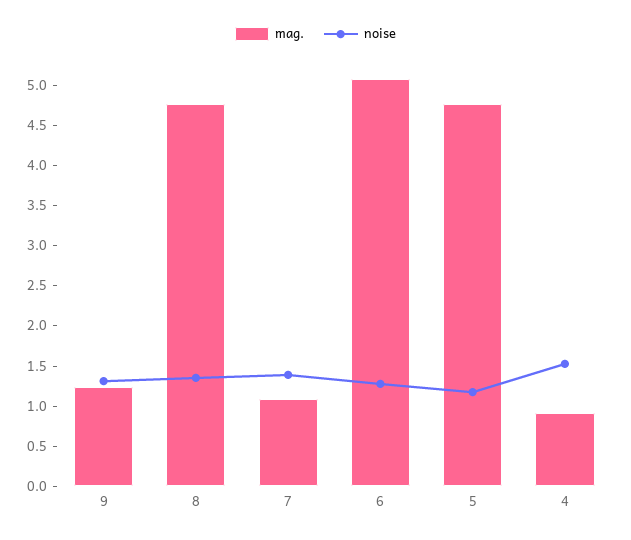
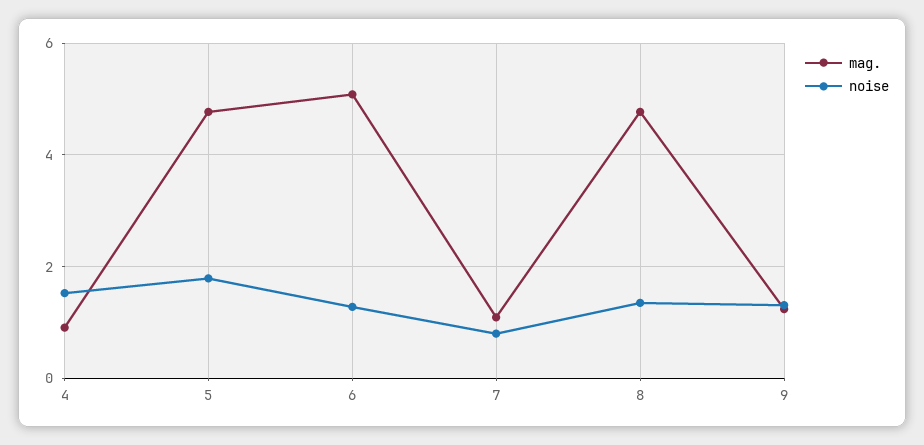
noise, 7: 1.4 -> 0.8
noise, 5: 1.2 -> 1.8

